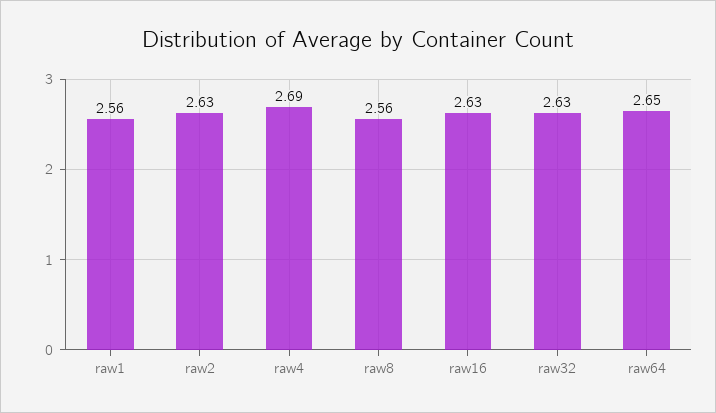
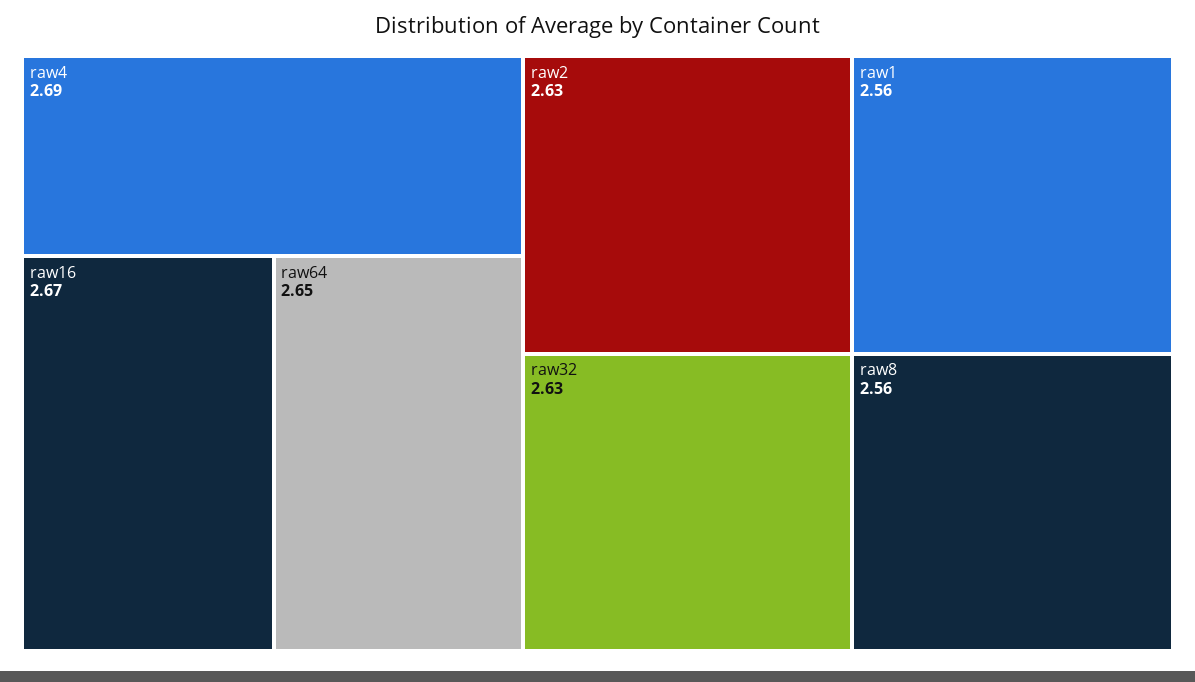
raw16: 2.63 -> 2.67

